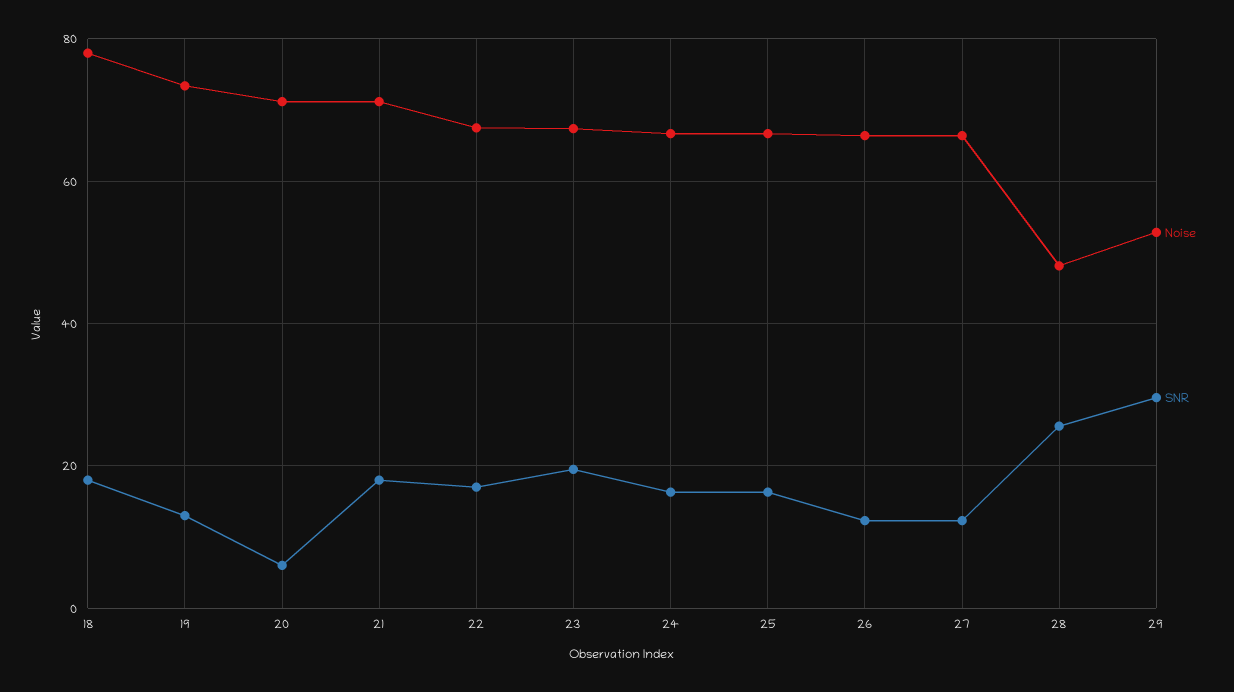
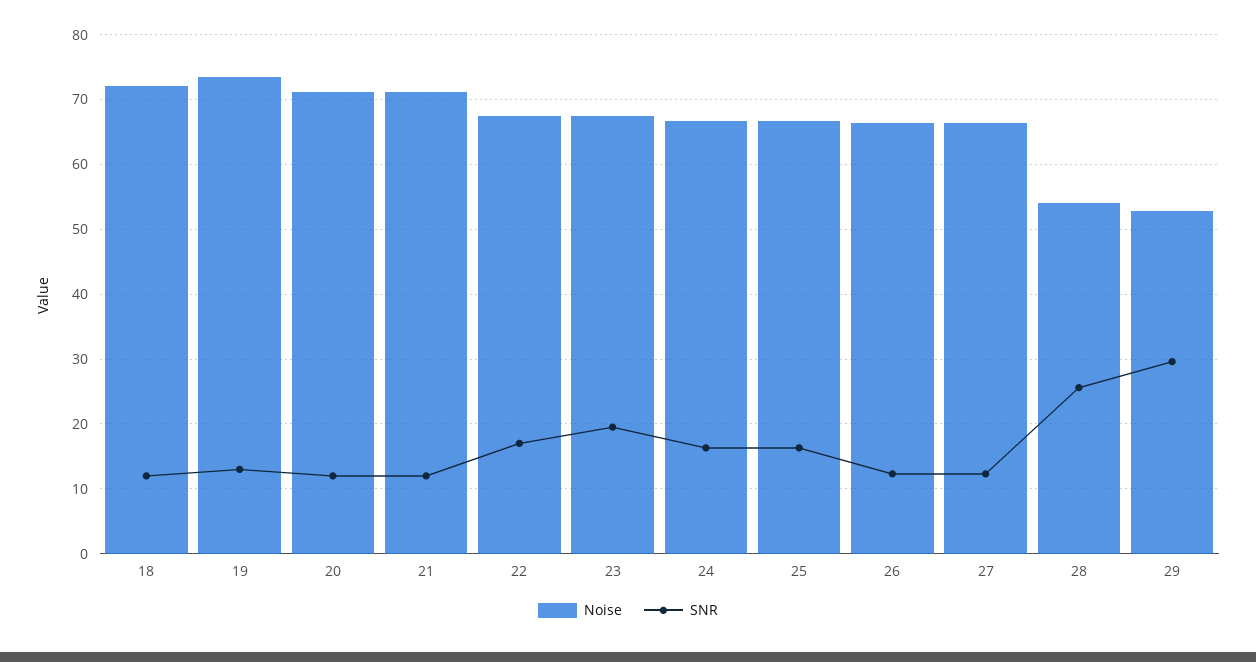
Noise, 18: 78 -> 72
SNR, 18: 18 -> 12
SNR, 20: 6 -> 12
SNR, 21: 18 -> 12
Noise, 28: 48 -> 54

